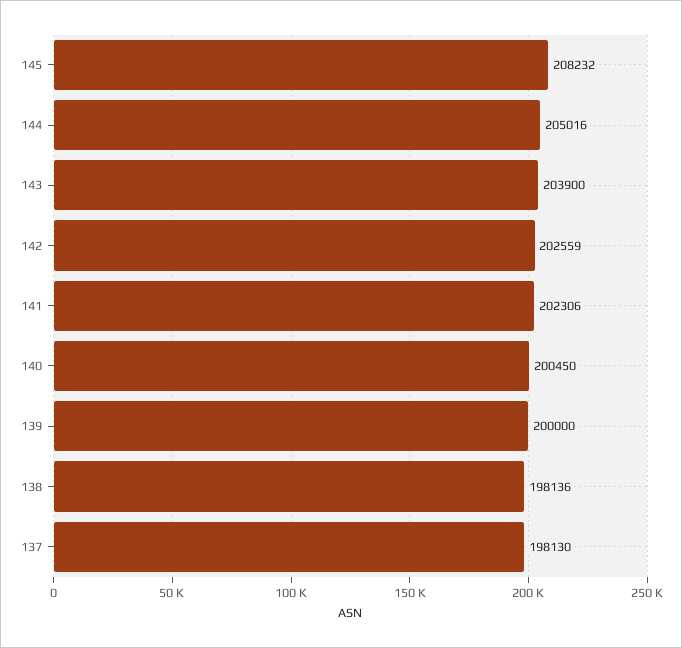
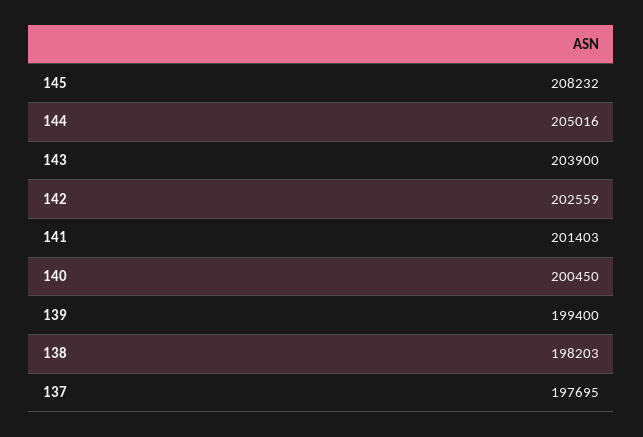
141: 202306 -> 201403
139: 200000 -> 199400
138: 198136 -> 198203
137: 198130 -> 197695

